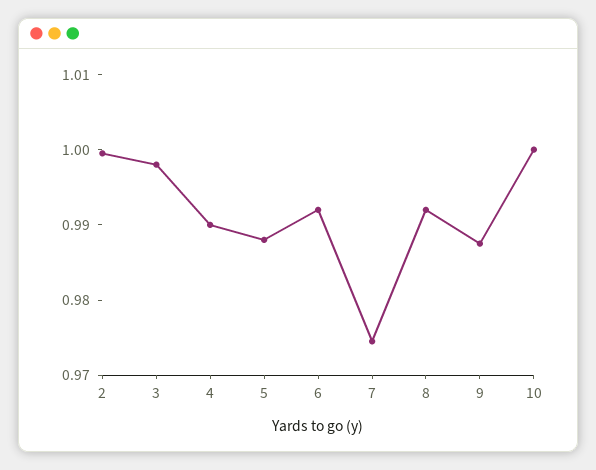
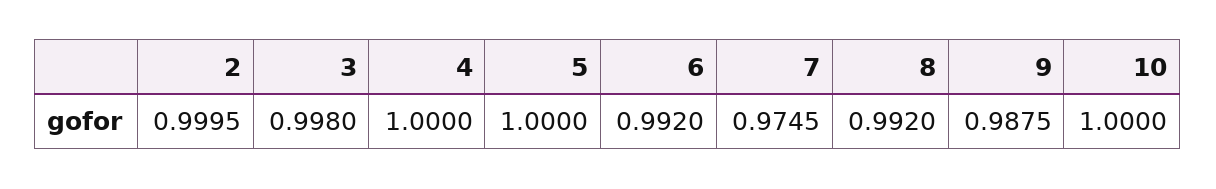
4: 0.99 -> 1
5: 0.988 -> 1

